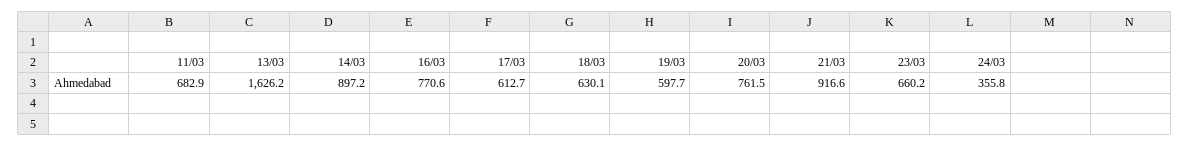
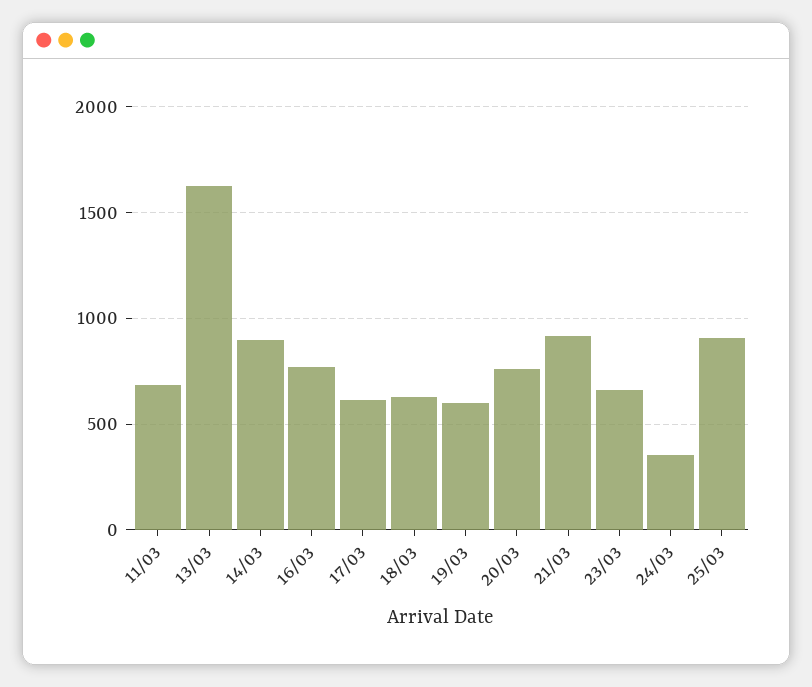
25/03: none -> 900

